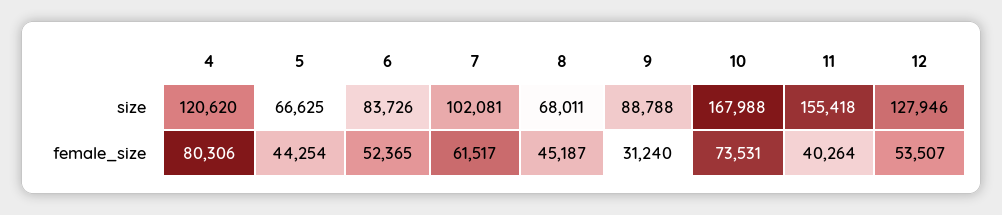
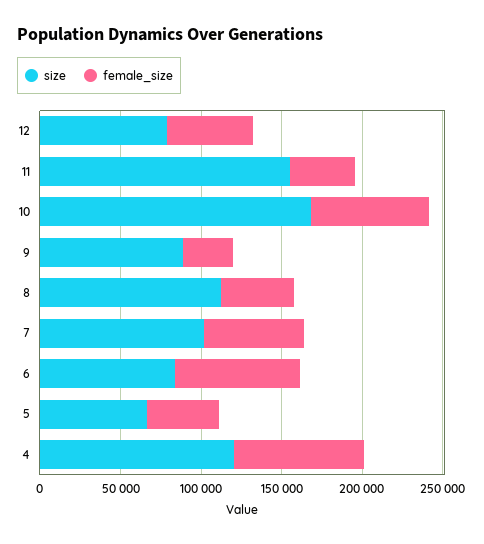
size, 8: 68011 -> 110000
size, 12: 127946 -> 80000
female_size, 6: 52365 -> 80000

